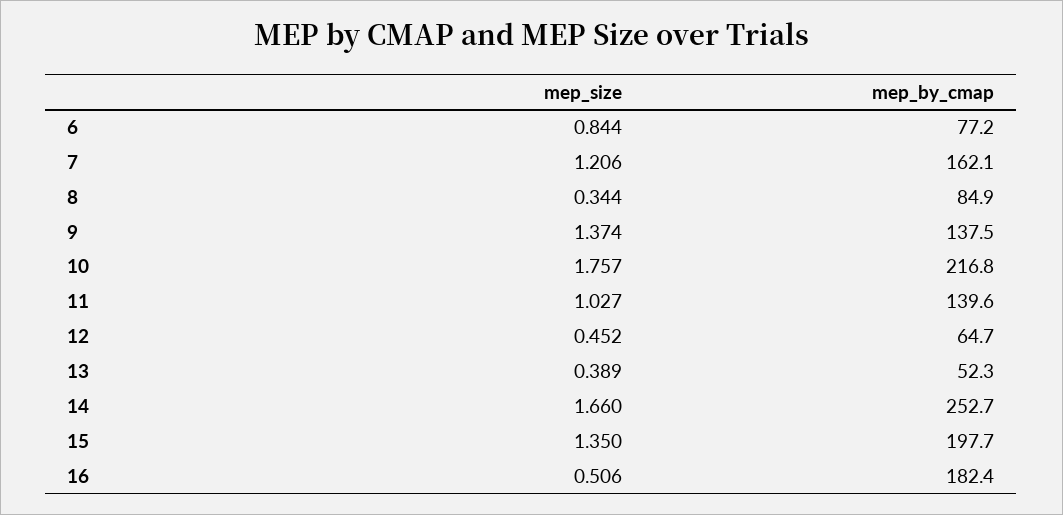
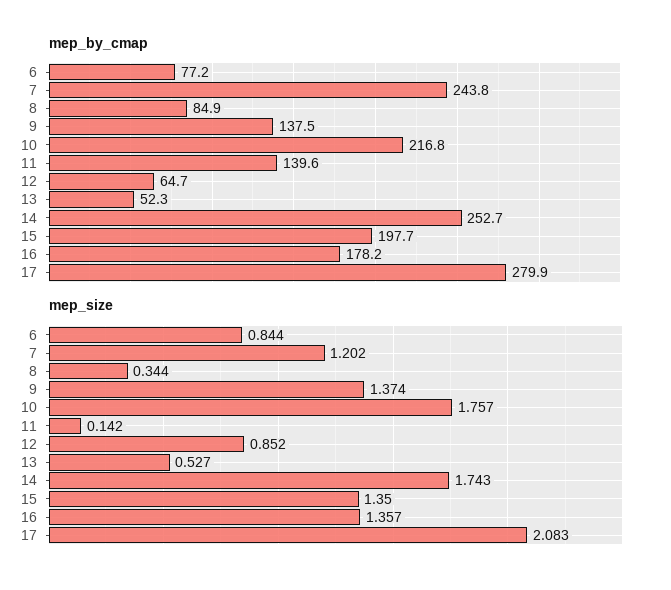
mep_size, 7: 1.206 -> 1.202
mep_by_cmap, 7: 162.1 -> 243.8
mep_size, 11: 1.027 -> 0.142
mep_size, 12: 0.452 -> 0.852
mep_size, 13: 0.389 -> 0.527
mep_size, 14: 1.66 -> 1.743
mep_size, 16: 0.506 -> 1.357
mep_by_cmap, 16: 182.4 -> 178.2
mep_by_cmap, 17: none -> 279.9
mep_size, 17: none -> 2.083

